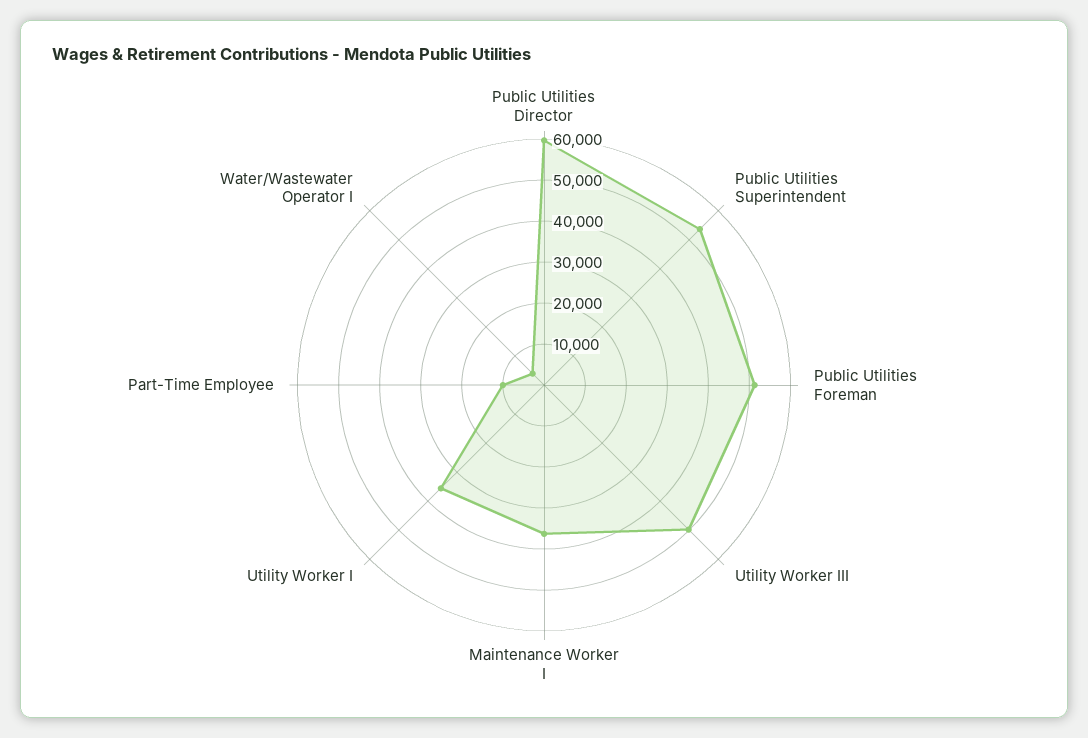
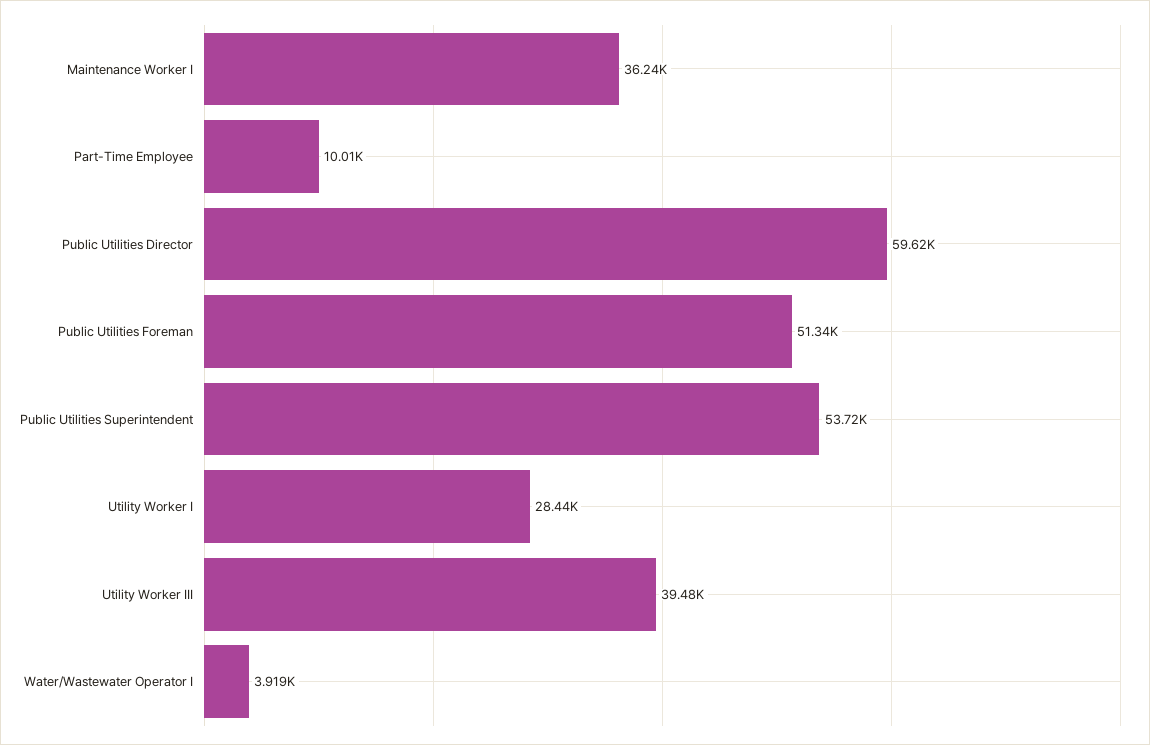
Utility Worker III: 50000 -> 39480
Utility Worker I: 36000 -> 28440

